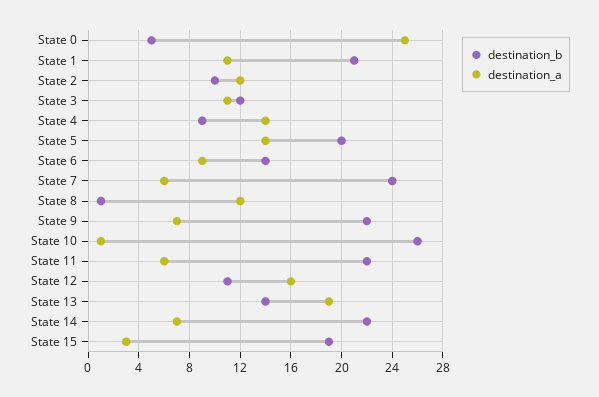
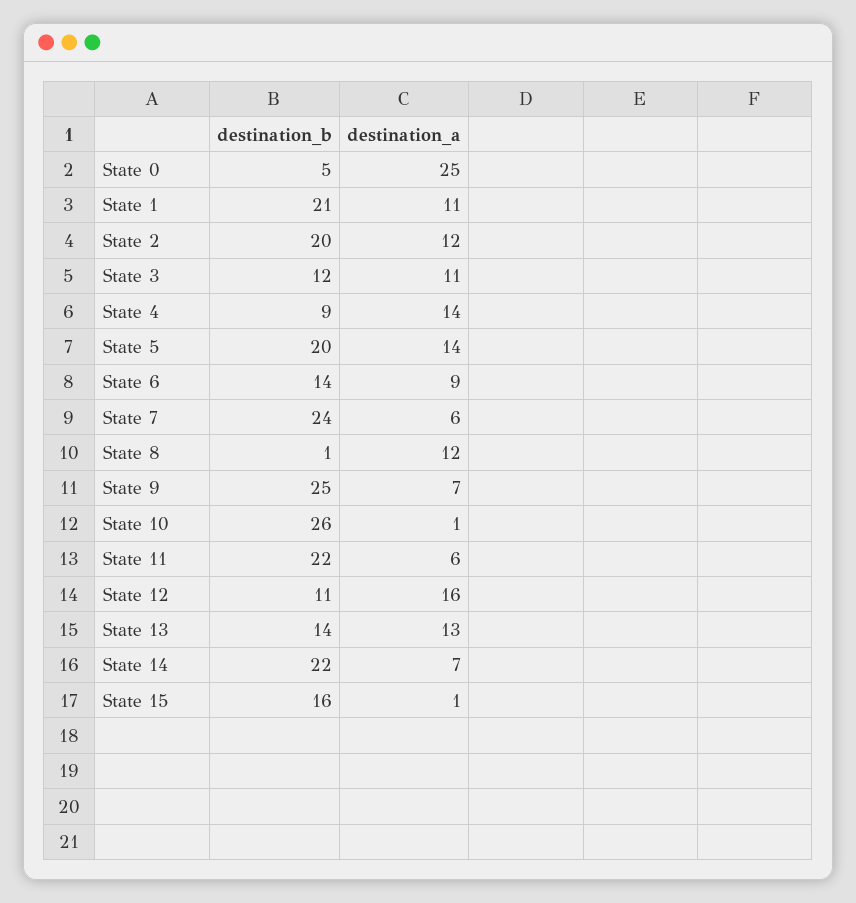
destination_b, State 2: 10 -> 20
destination_b, State 9: 22 -> 25
destination_a, State 13: 19 -> 13
destination_b, State 15: 19 -> 16
destination_a, State 15: 3 -> 1

